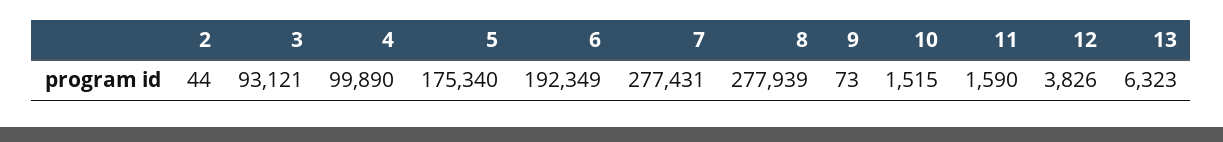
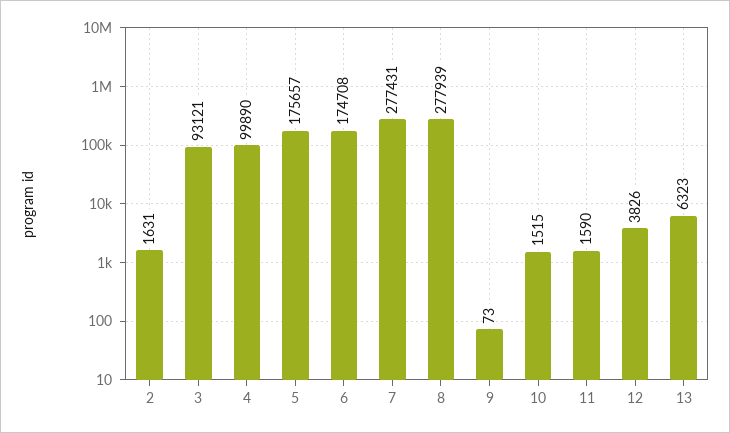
2: 44 -> 1631
5: 175340 -> 175657
6: 192349 -> 174708

